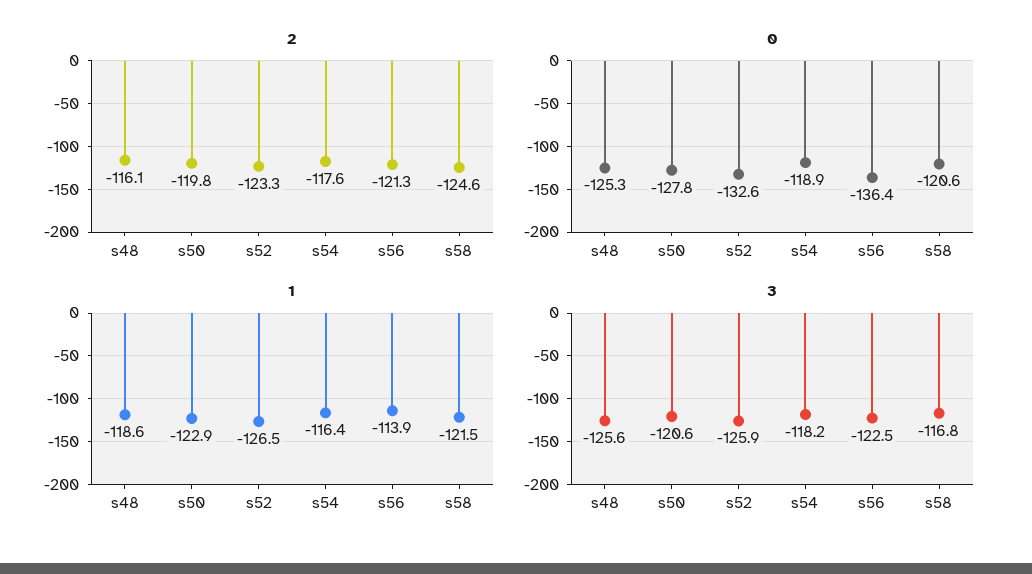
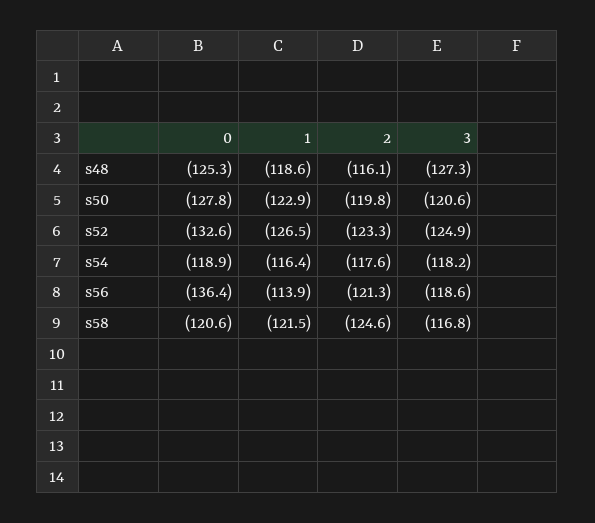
3, s48: -125.6 -> -127.3
3, s52: -125.9 -> -124.9
3, s56: -122.5 -> -118.6

